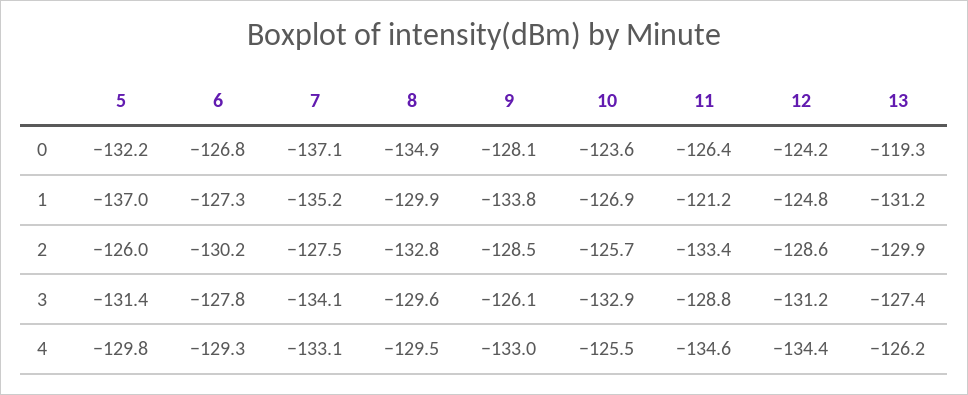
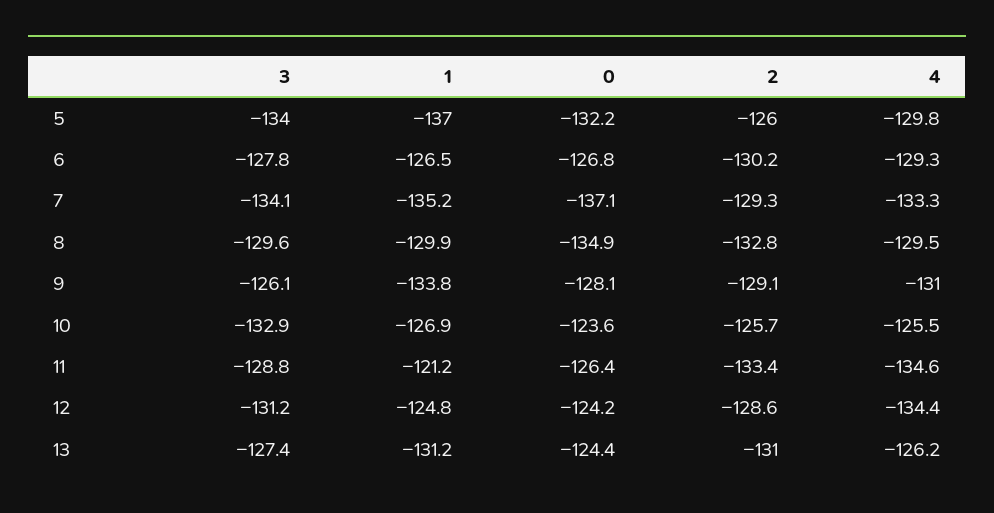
13, 0: -119.3 -> -124.4
6, 1: -127.3 -> -126.5
7, 2: -127.5 -> -129.3
9, 2: -128.5 -> -129.1
13, 2: -129.9 -> -131
5, 3: -131.4 -> -134
7, 4: -133.1 -> -133.3
9, 4: -133 -> -131

